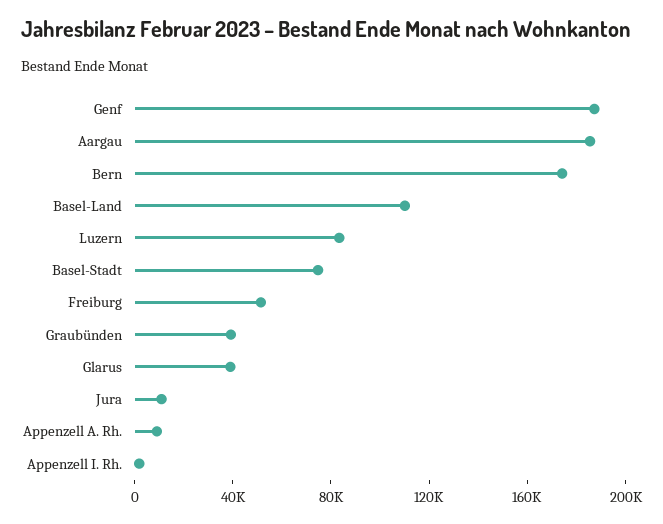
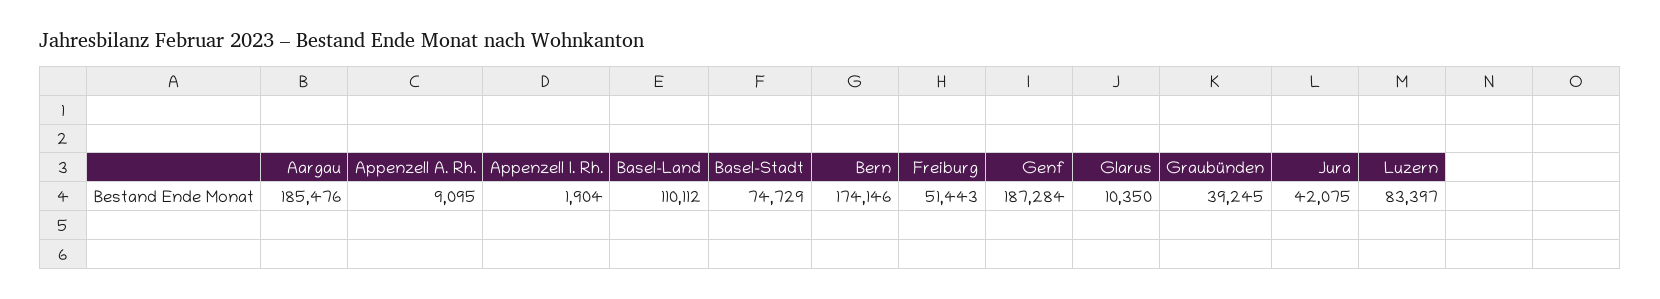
Glarus: 40000 -> 10350
Jura: 10000 -> 42075

